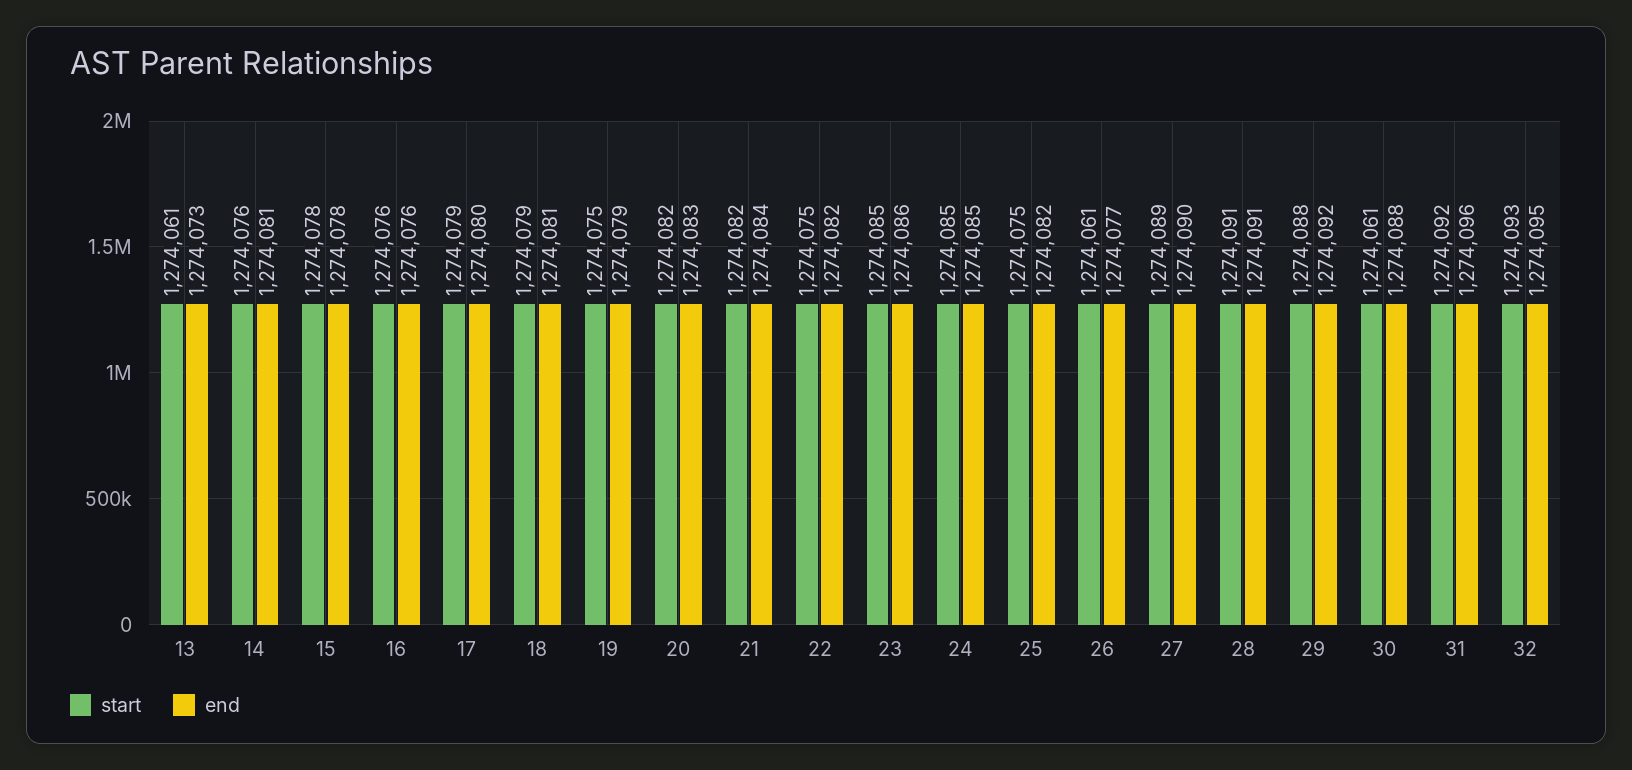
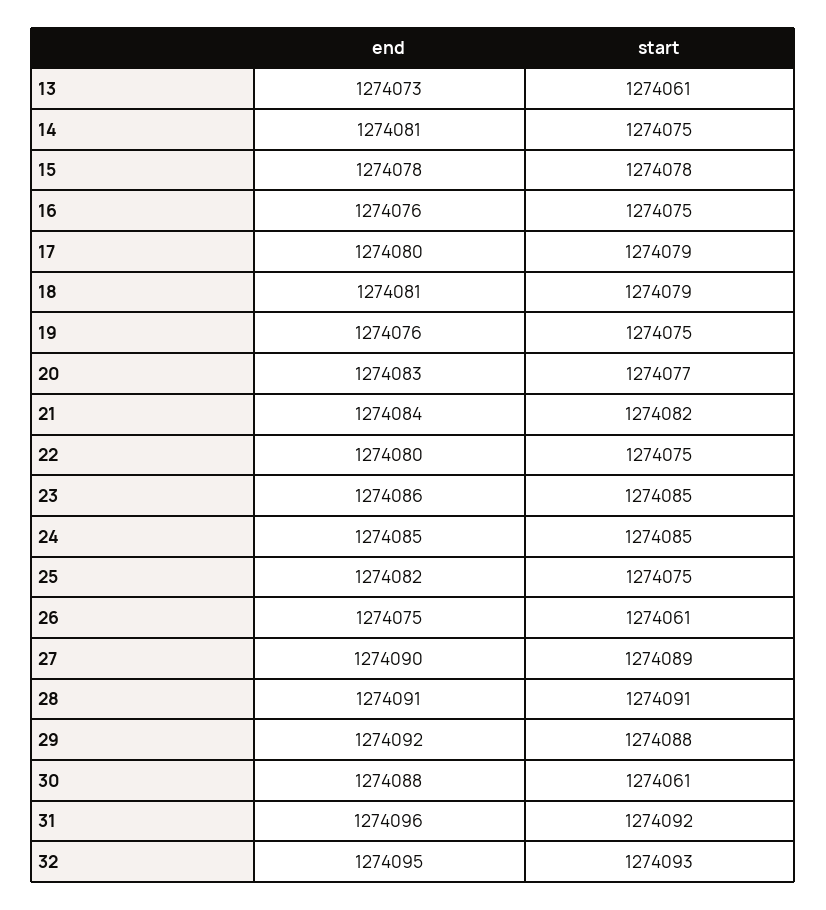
start, 14: 1274076 -> 1274075
start, 16: 1274076 -> 1274075
end, 19: 1274079 -> 1274076
start, 20: 1274082 -> 1274077
end, 22: 1274082 -> 1274080
end, 26: 1274077 -> 1274075

